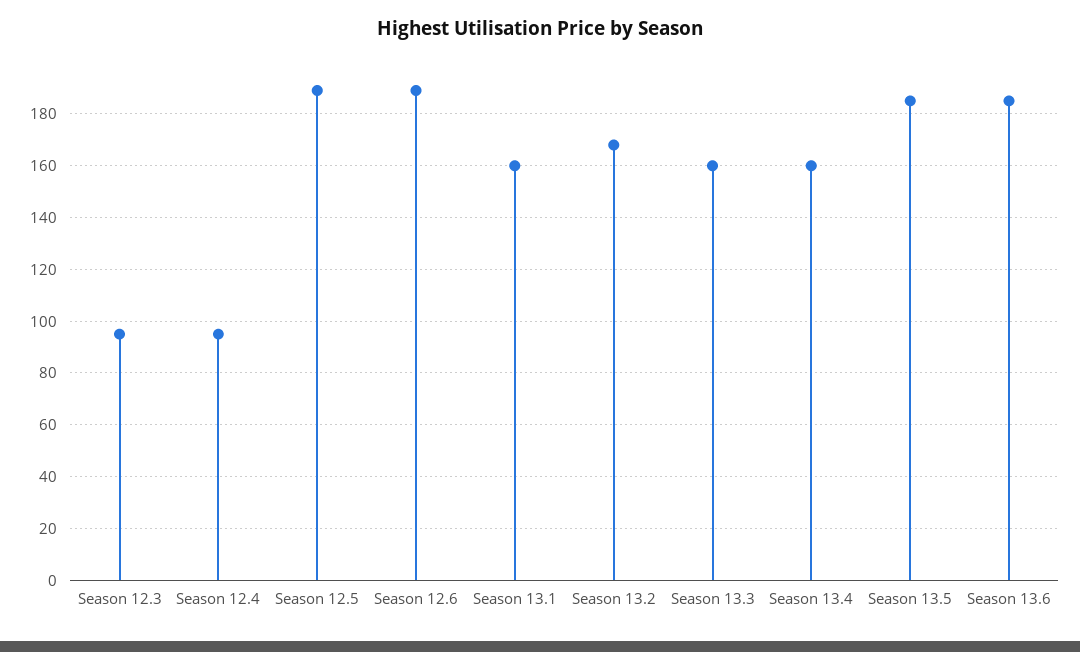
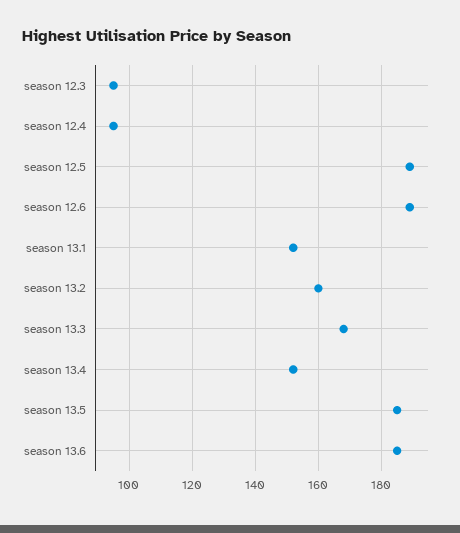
Season 13.1: 160 -> 152
Season 13.2: 167.5 -> 160
Season 13.3: 160 -> 168
Season 13.4: 160 -> 152

